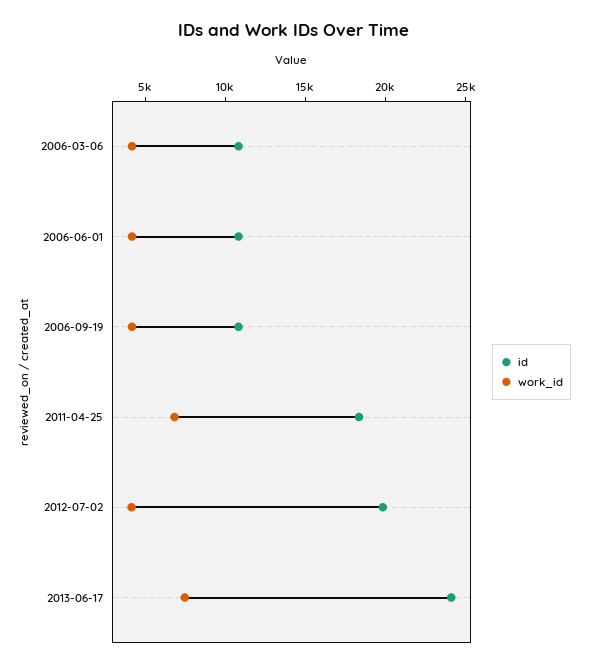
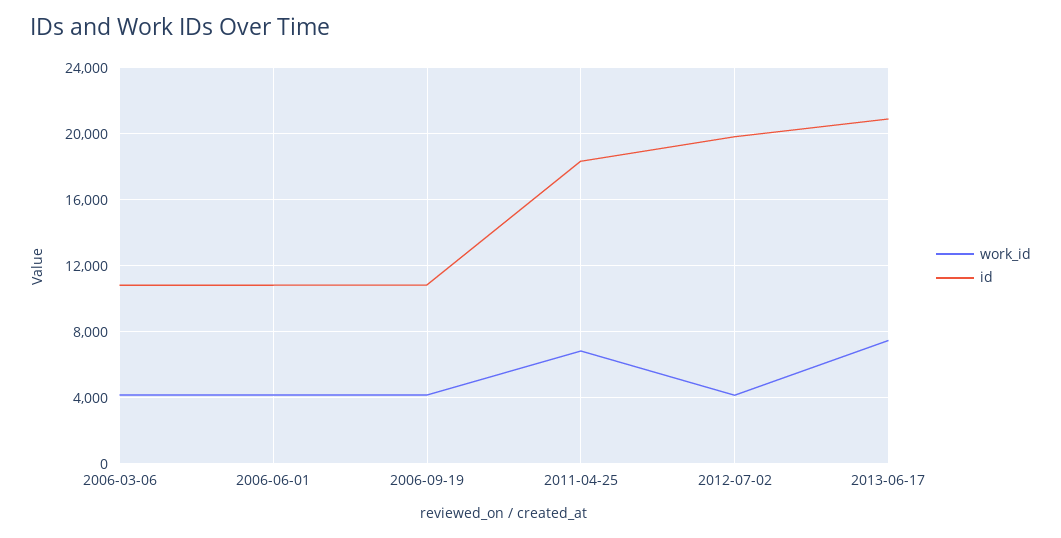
id, 2013-06-17: 24000 -> 21000

